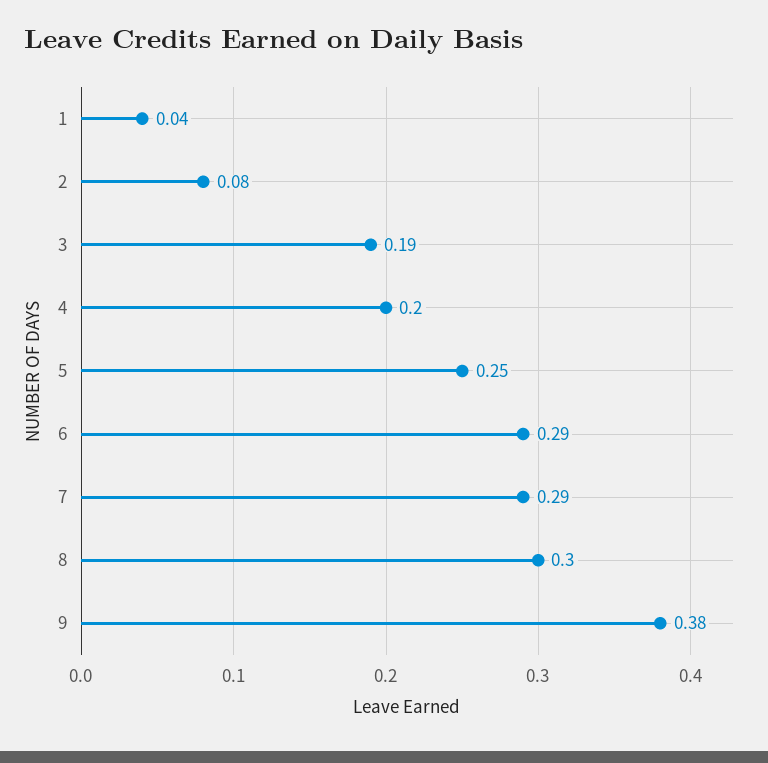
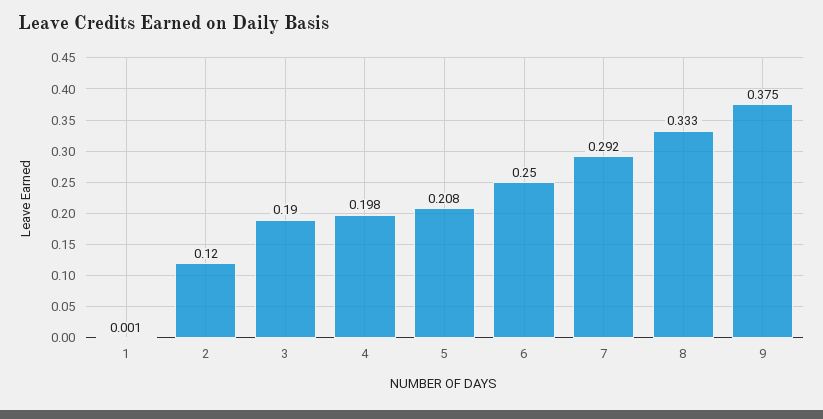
1: 0.04 -> 0.001
2: 0.08 -> 0.12
5: 0.25 -> 0.208
6: 0.29 -> 0.25
8: 0.3 -> 0.333

